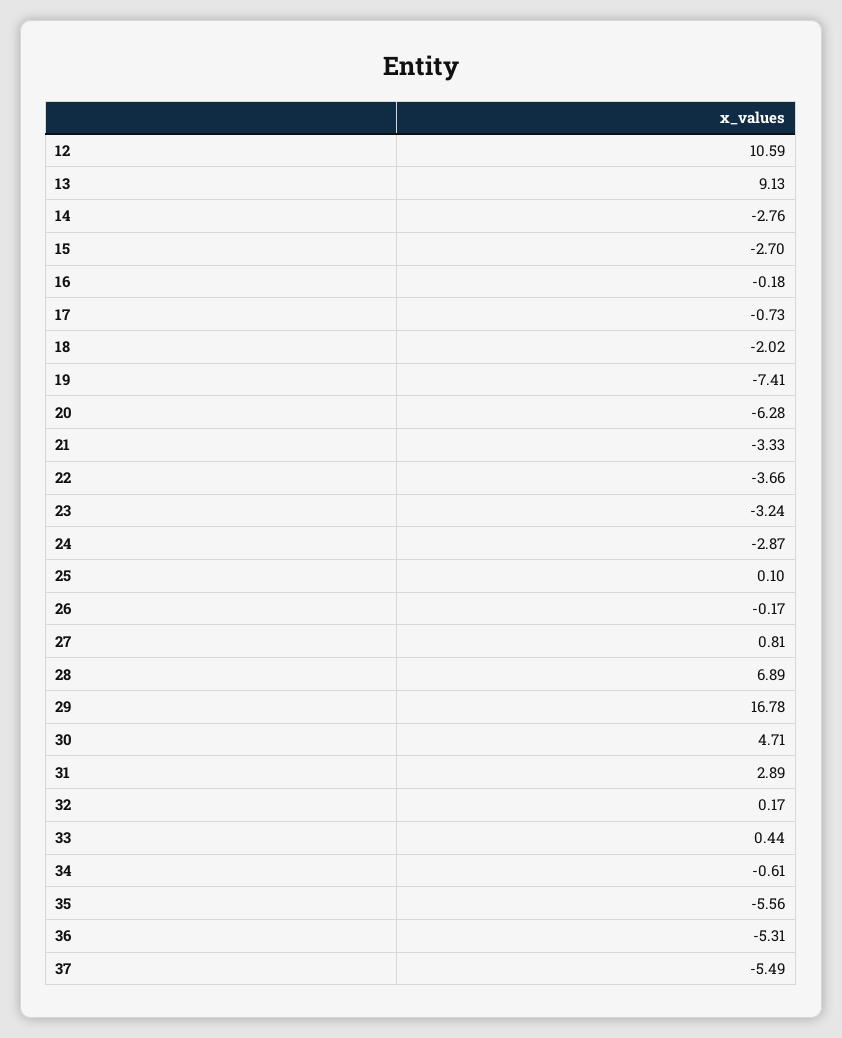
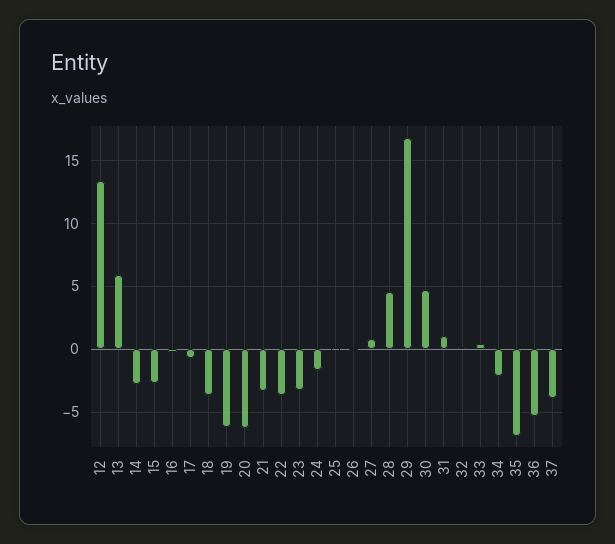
12: 10.59 -> 13.5
13: 9.13 -> 6
18: -2.02 -> -3.5
19: -7.41 -> -6
24: -2.87 -> -1.5
28: 6.89 -> 4.5
31: 2.89 -> 1
34: -0.61 -> -2
35: -5.56 -> -7
37: -5.49 -> -4

